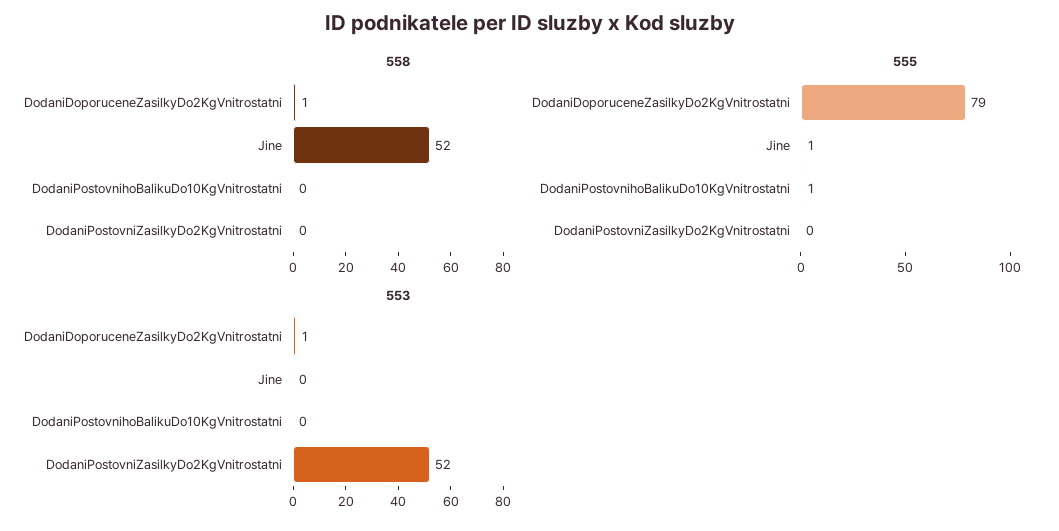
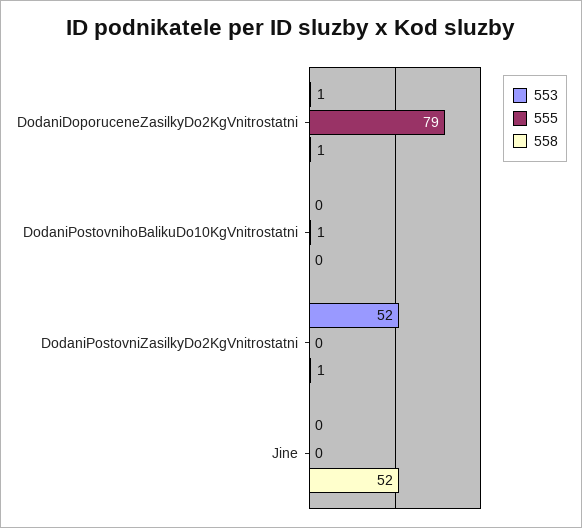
558, DodaniPostovniZasilkyDo2KgVnitrostatni: 0 -> 1
555, Jine: 1 -> 0

